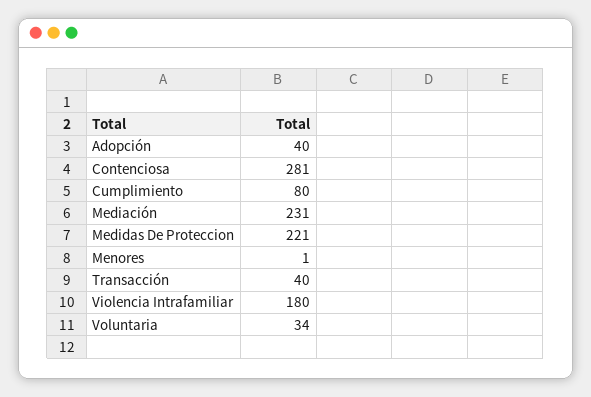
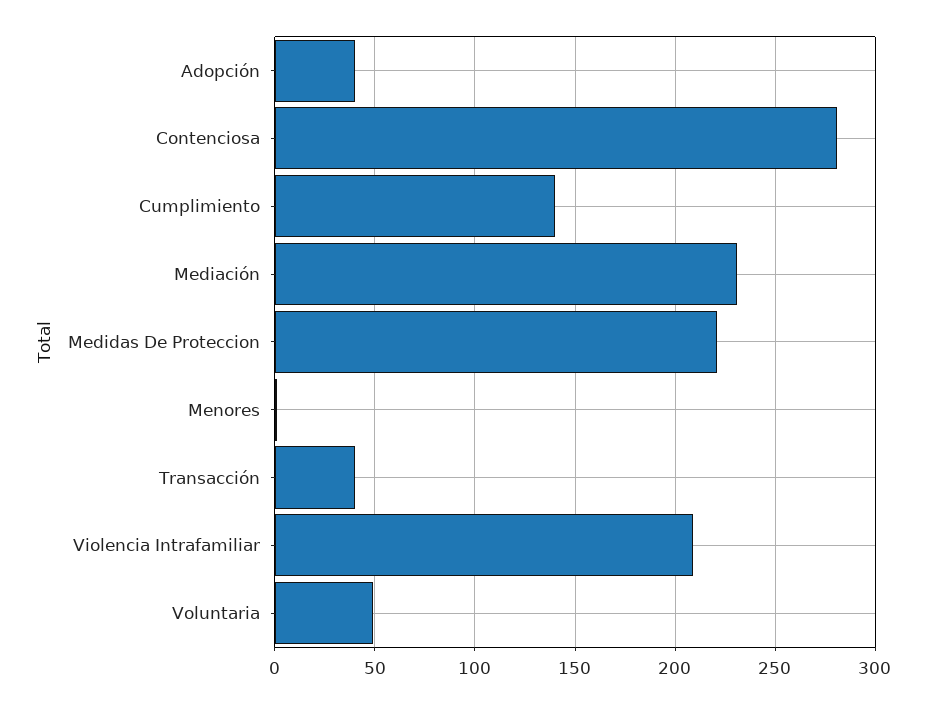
Cumplimiento: 80 -> 140
Violencia Intrafamiliar: 180 -> 210
Voluntaria: 34 -> 50

